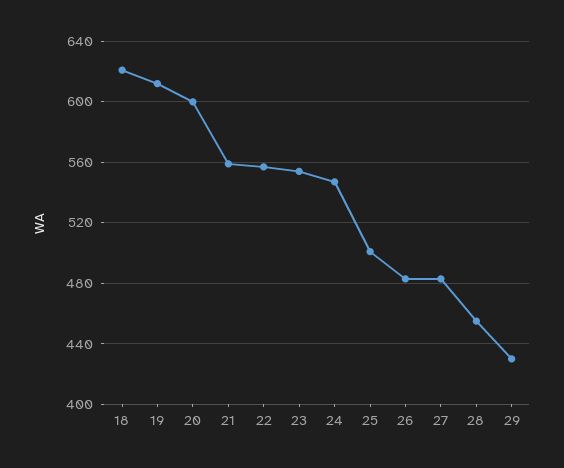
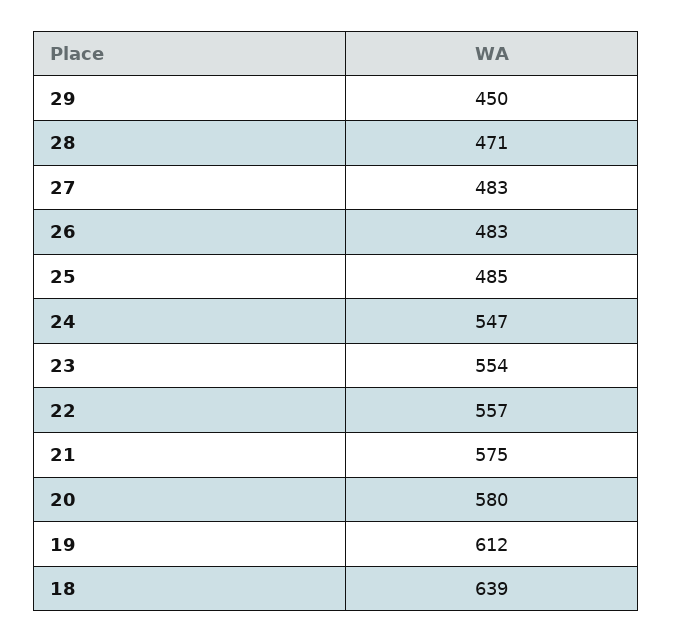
18: 620 -> 639
20: 600 -> 580
21: 560 -> 575
25: 500 -> 485
28: 455 -> 471
29: 430 -> 450

